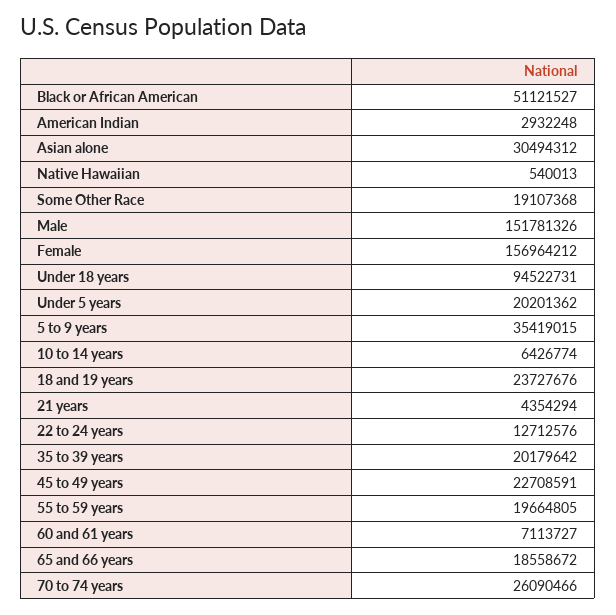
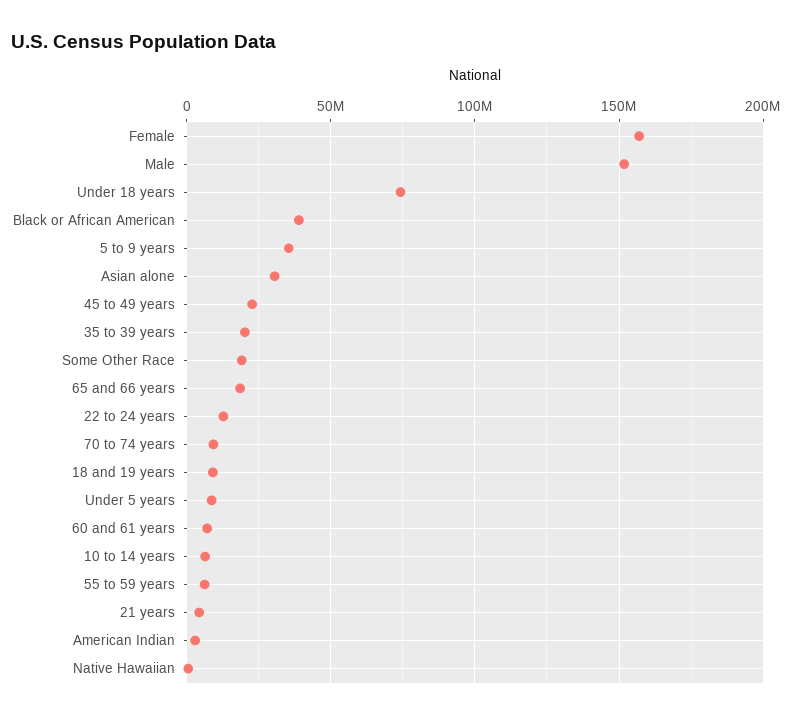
Black or African American: 51121527 -> 40000000
Under 18 years: 94522731 -> 75000000
Under 5 years: 20201362 -> 10000000
18 and 19 years: 23727676 -> 10000000
55 to 59 years: 19664805 -> 5000000
70 to 74 years: 26090466 -> 10000000

